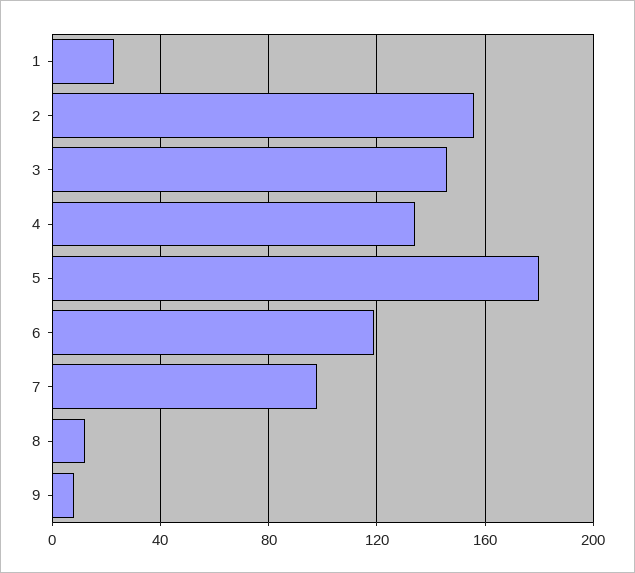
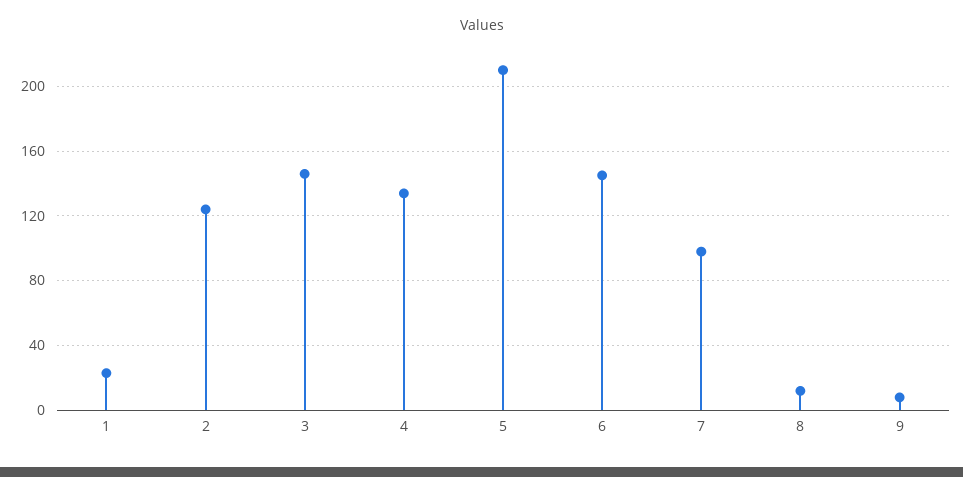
2: 155 -> 125
5: 180 -> 210
6: 120 -> 145

